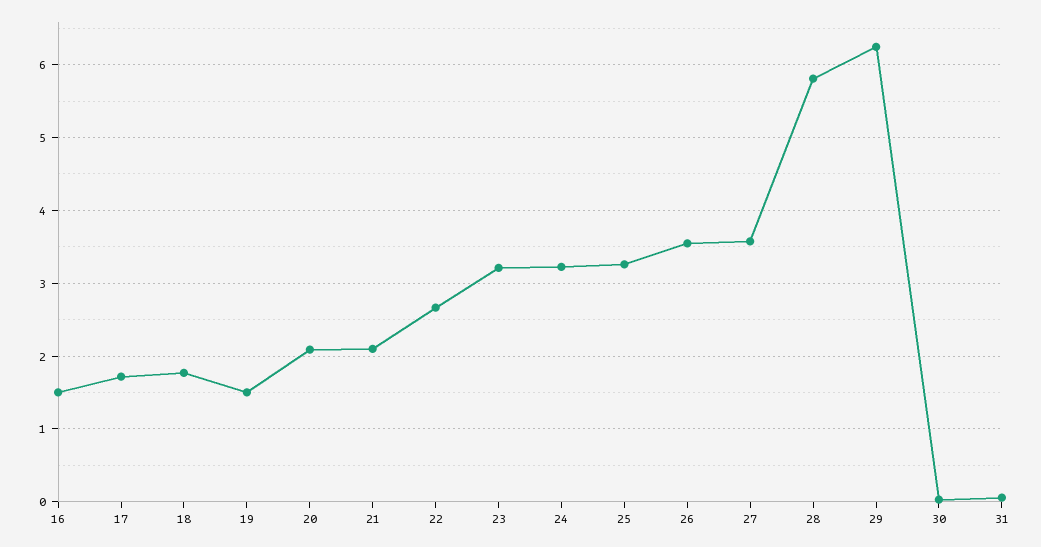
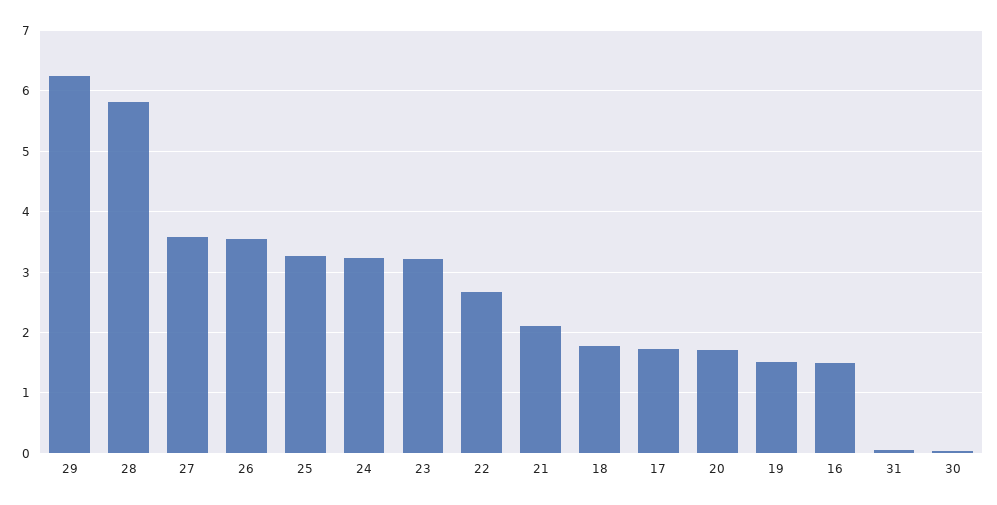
20: 2.1 -> 1.7

